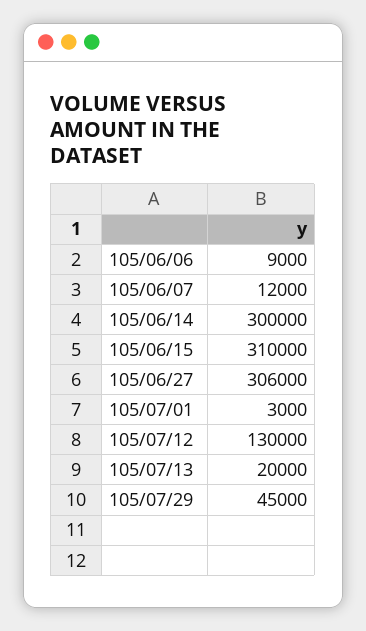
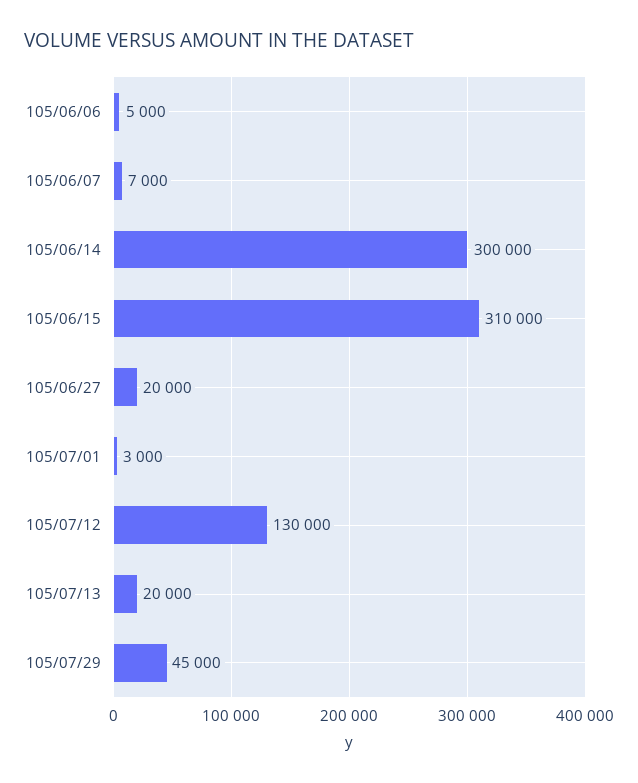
105/06/06: 9000 -> 5000
105/06/07: 12000 -> 7000
105/06/27: 306000 -> 20000

